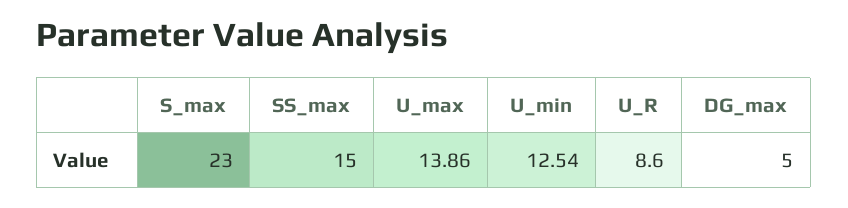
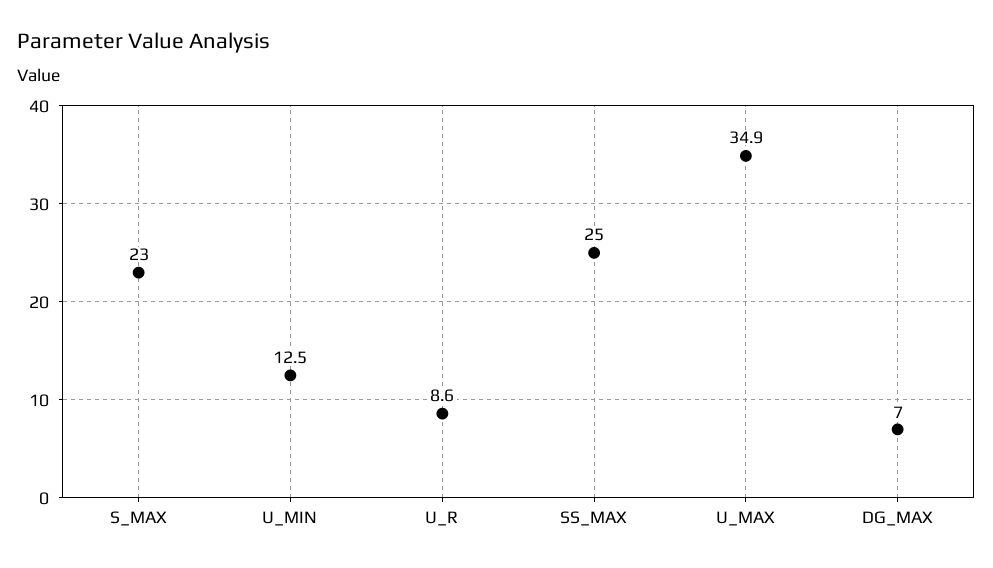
SS_max: 15 -> 25
U_max: 13.86 -> 34.9
DG_max: 5 -> 7

